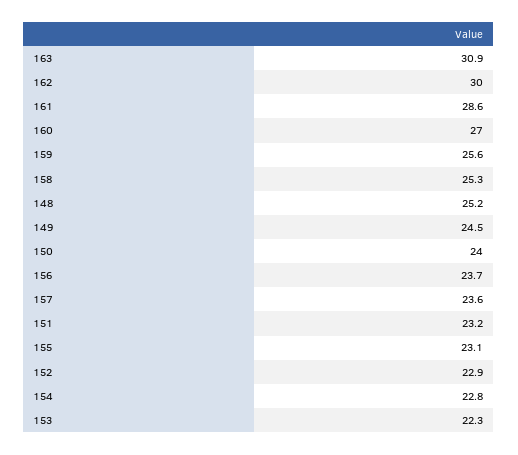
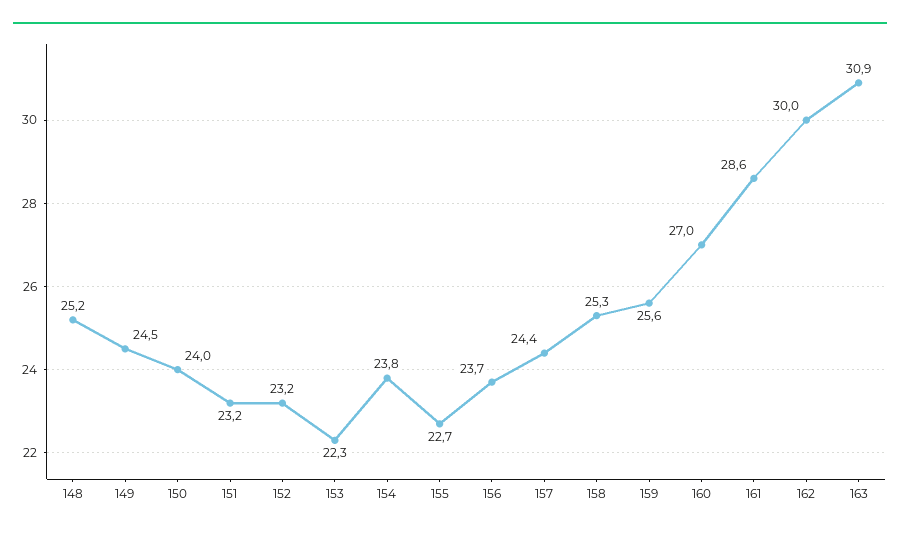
157: 23.6 -> 24.4
155: 23.1 -> 22.7
152: 22.9 -> 23.2
154: 22.8 -> 23.8

